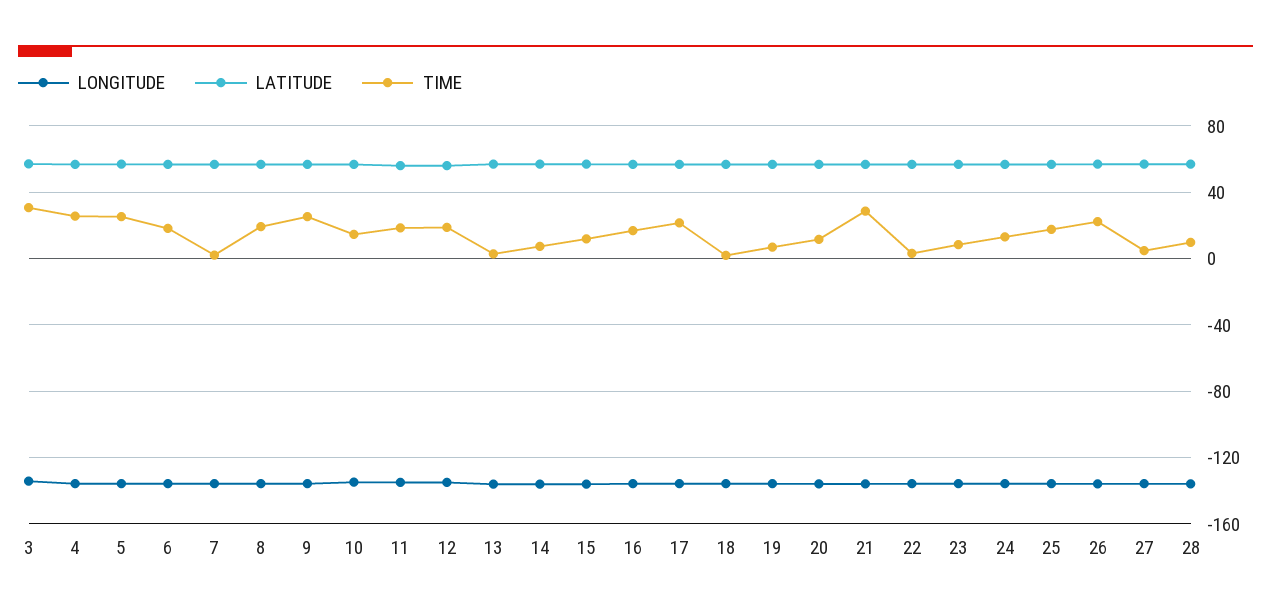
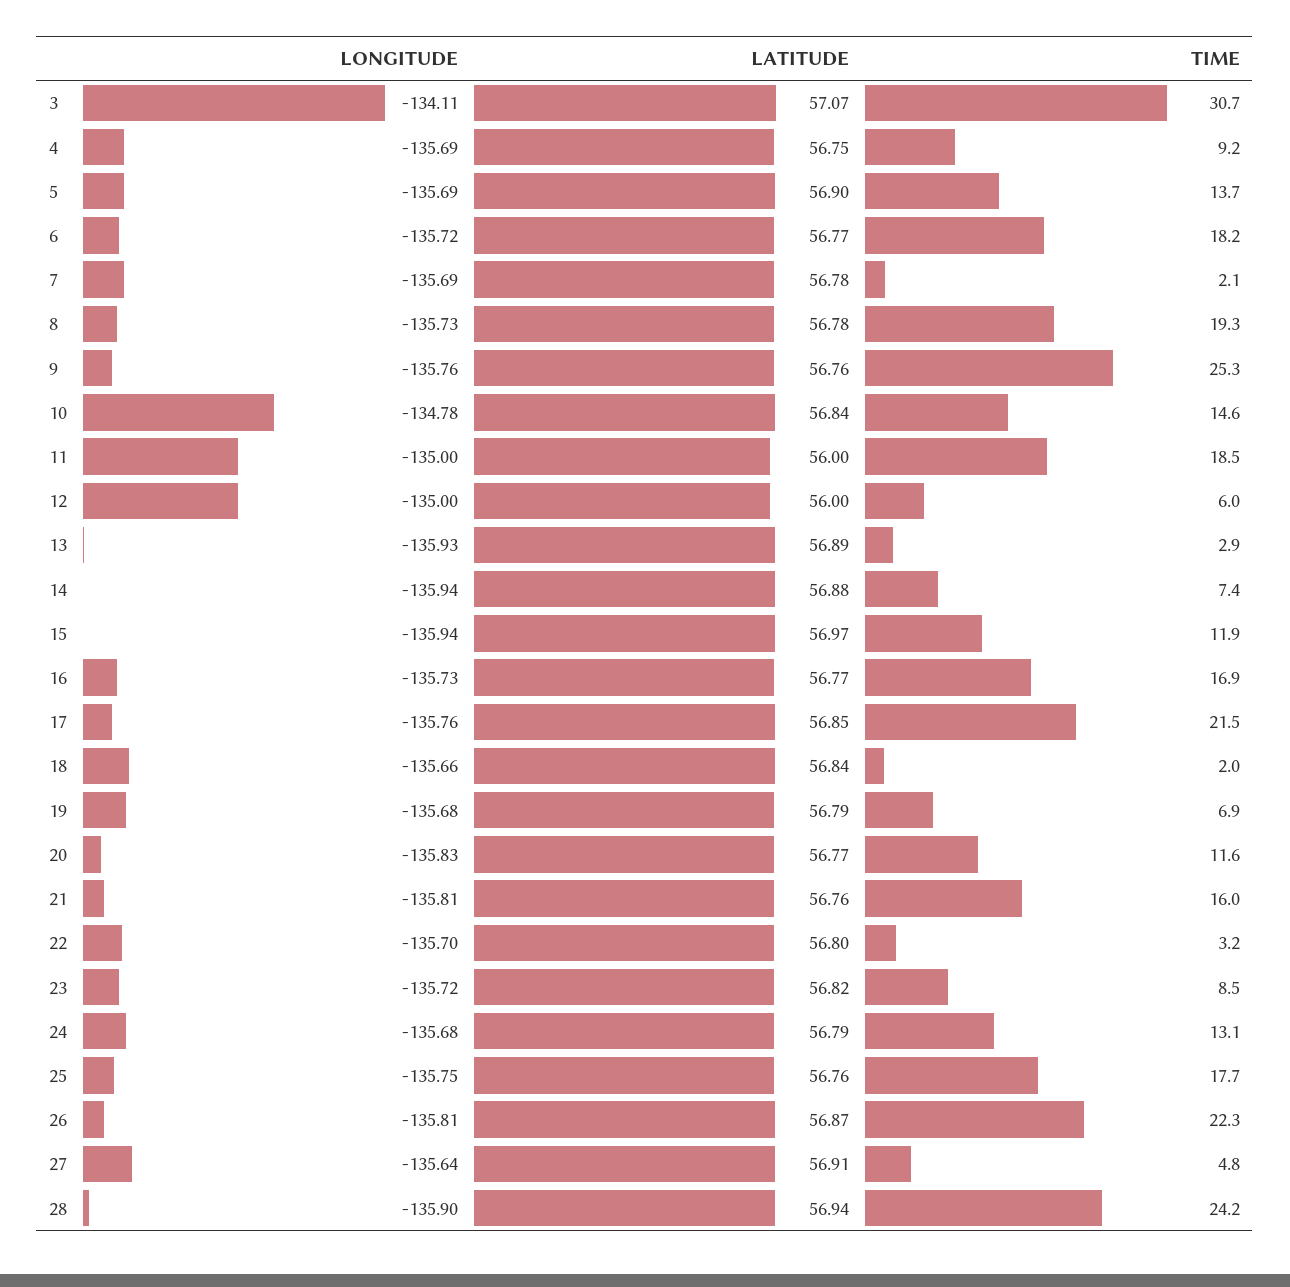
TIME, 4: 25 -> 9.2
TIME, 5: 25 -> 13.7
TIME, 12: 20 -> 6
TIME, 21: 30 -> 16
TIME, 28: 10 -> 24.2

